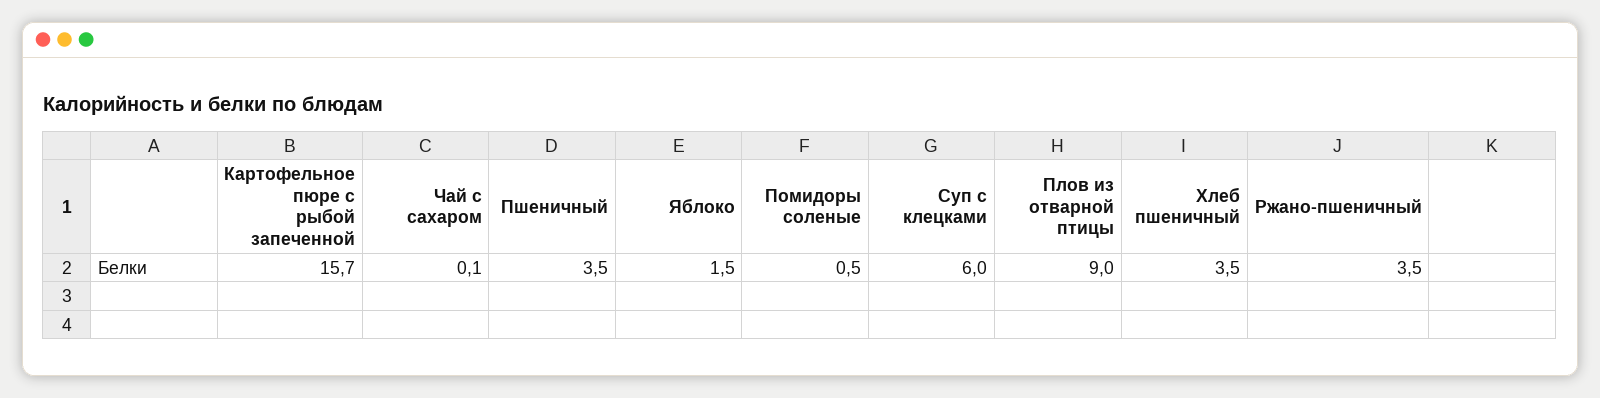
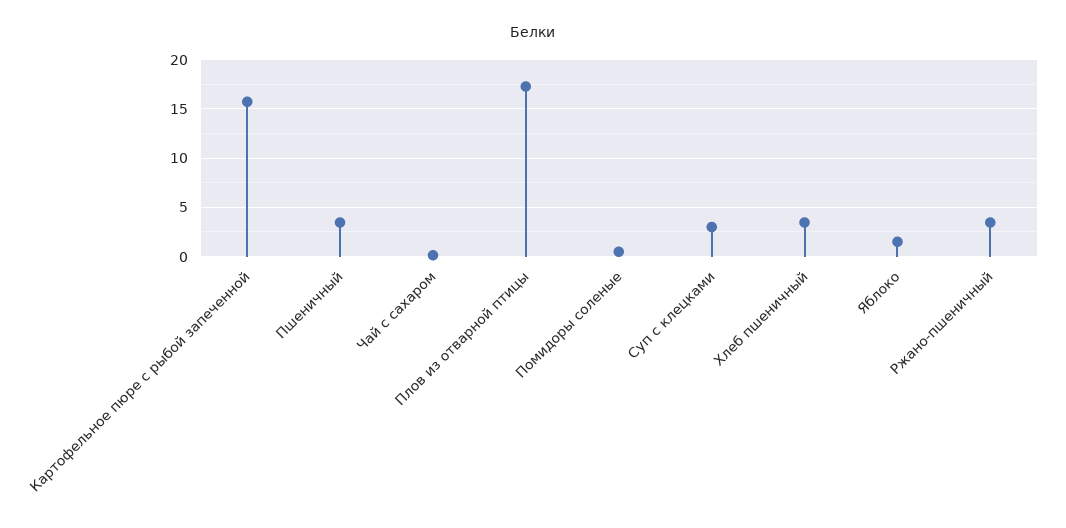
Суп с клецками: 6 -> 3
Плов из отварной птицы: 9 -> 17

